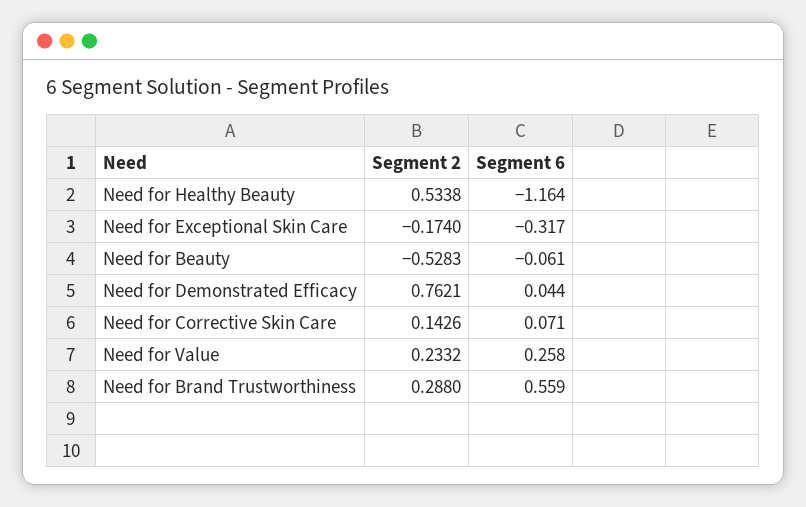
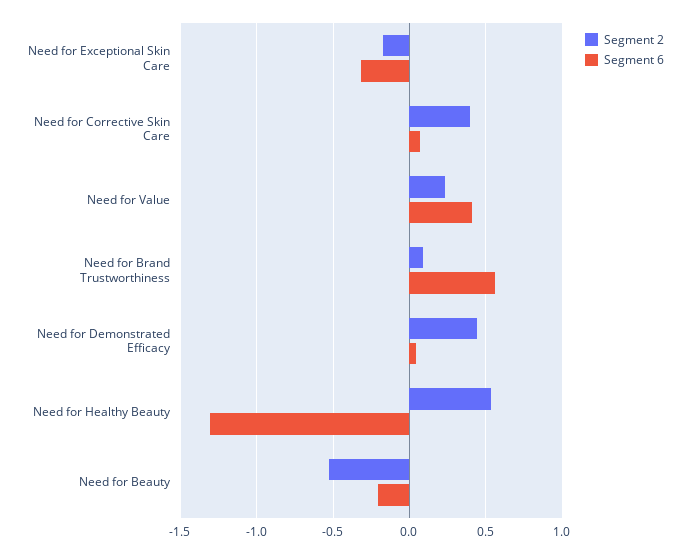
Segment 6, Need for Healthy Beauty: -1.164 -> -1.3
Segment 6, Need for Beauty: -0.061 -> -0.2
Segment 2, Need for Demonstrated Efficacy: 0.7621 -> 0.45
Segment 2, Need for Corrective Skin Care: 0.1426 -> 0.4
Segment 6, Need for Value: 0.258 -> 0.4
Segment 2, Need for Brand Trustworthiness: 0.288 -> 0.1

